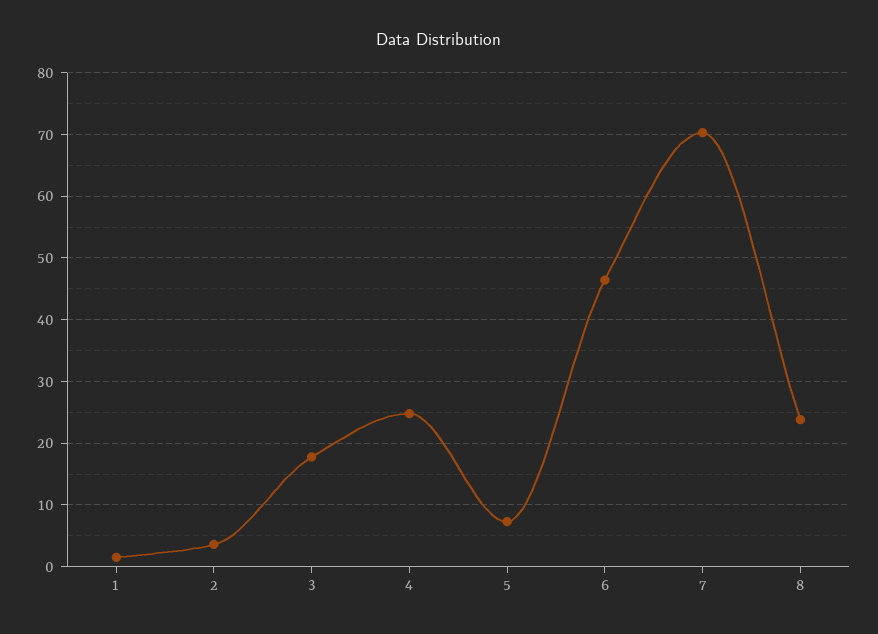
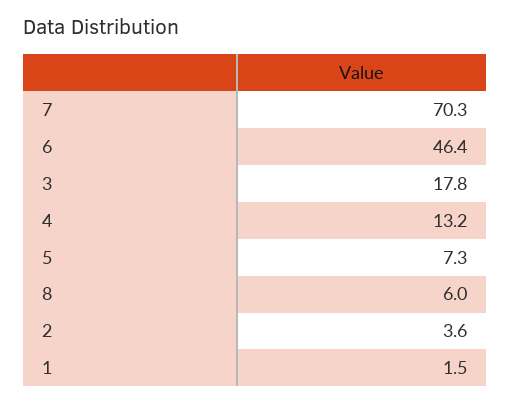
4: 25 -> 13.2
8: 24 -> 6

